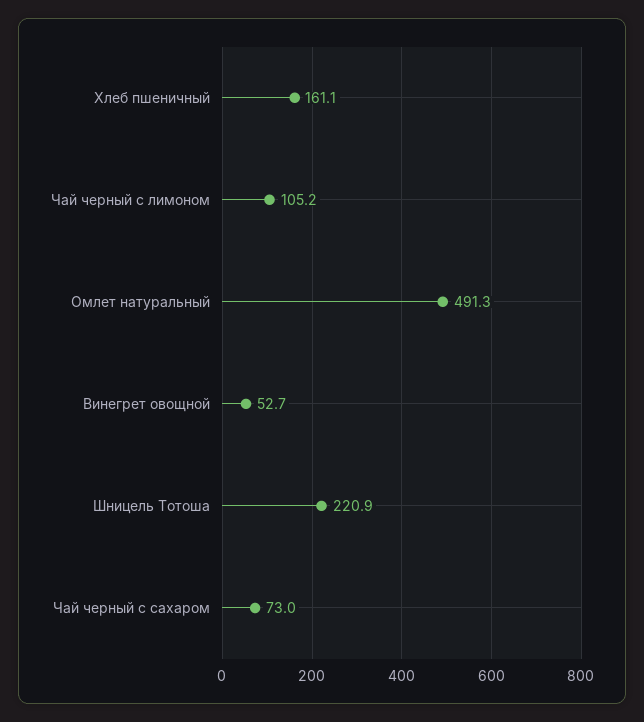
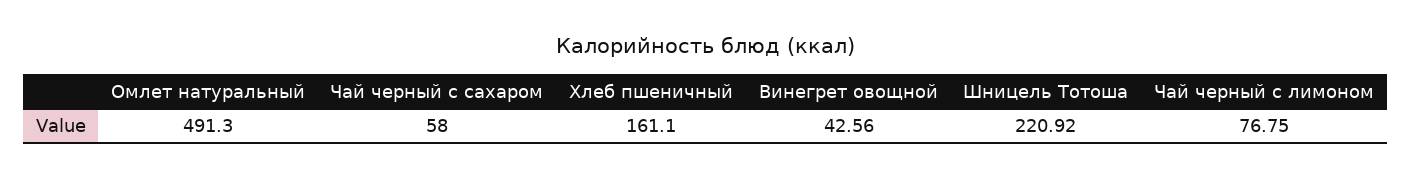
Чай черный с лимоном: 105.2 -> 76.75
Винегрет овощной: 52.7 -> 42.56
Чай черный с сахаром: 73 -> 58

